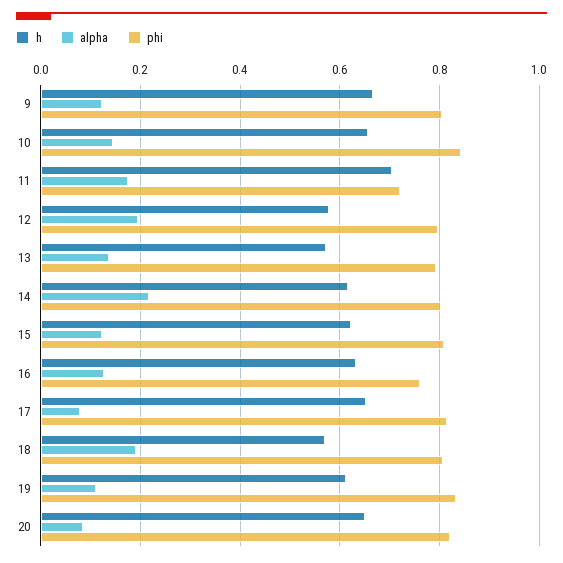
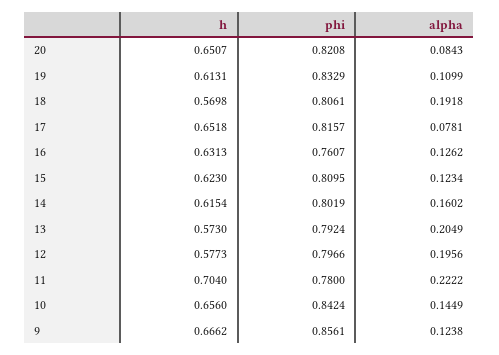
phi, 9: 0.8 -> 0.8561
alpha, 11: 0.18 -> 0.2222
phi, 11: 0.72 -> 0.78
alpha, 13: 0.14 -> 0.2049
alpha, 14: 0.22 -> 0.1602

